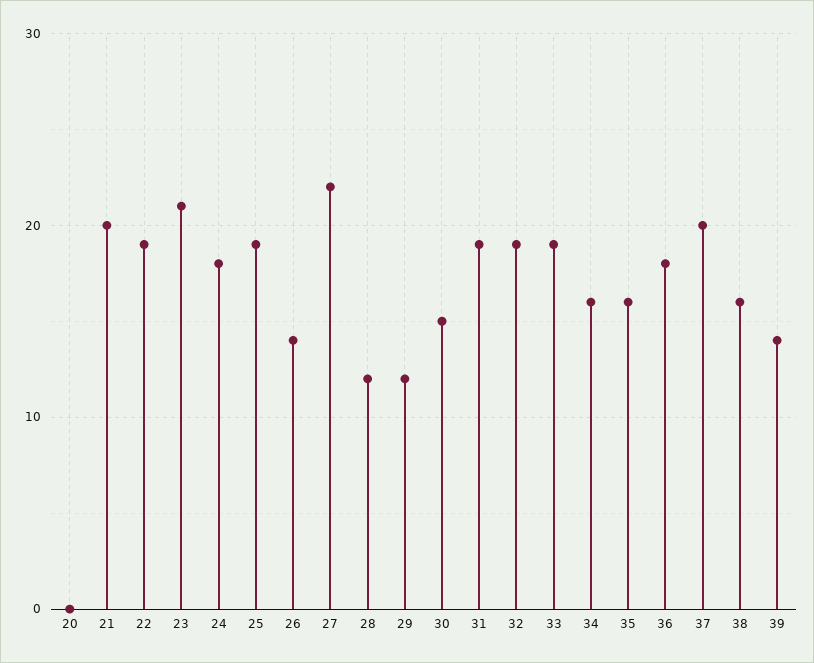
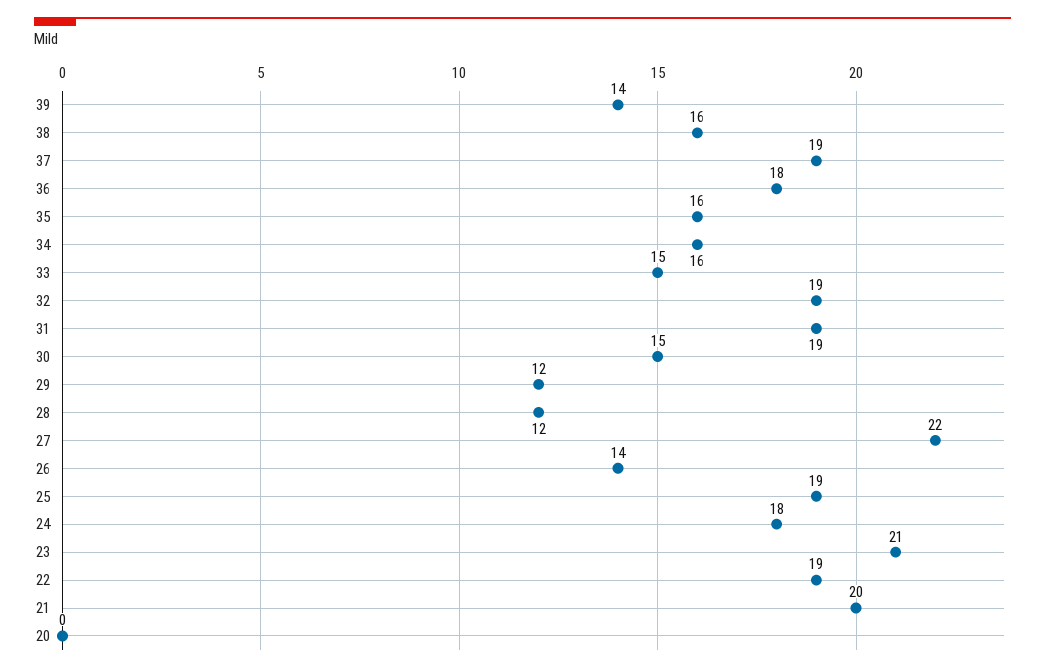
33: 19 -> 15
37: 20 -> 19

